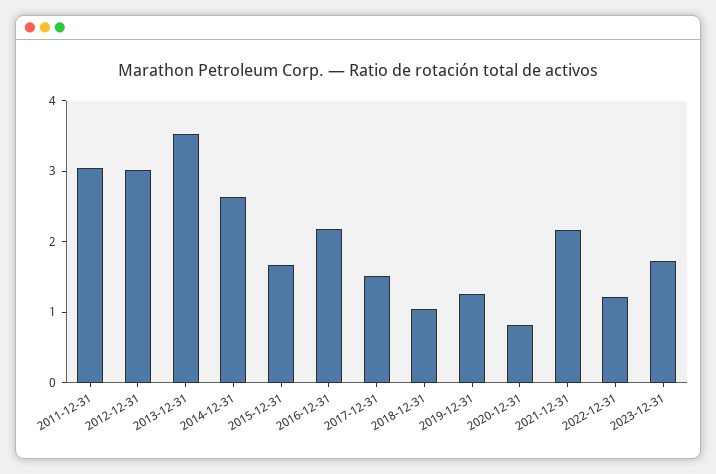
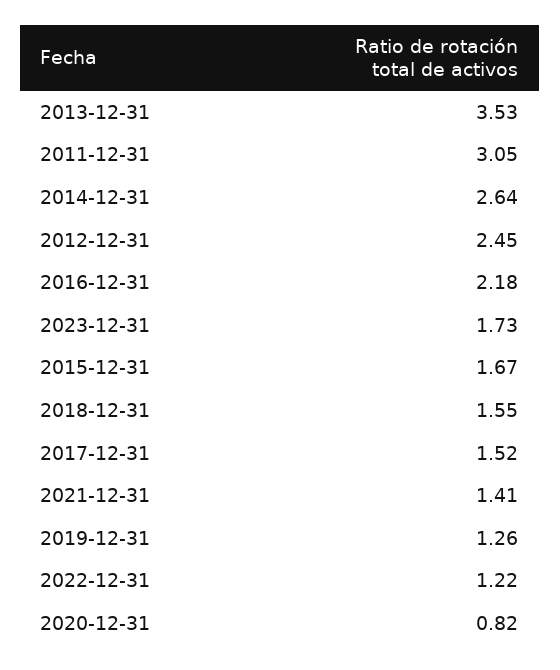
2012-12-31: 3 -> 2.45
2018-12-31: 1 -> 1.55
2021-12-31: 2.2 -> 1.41

